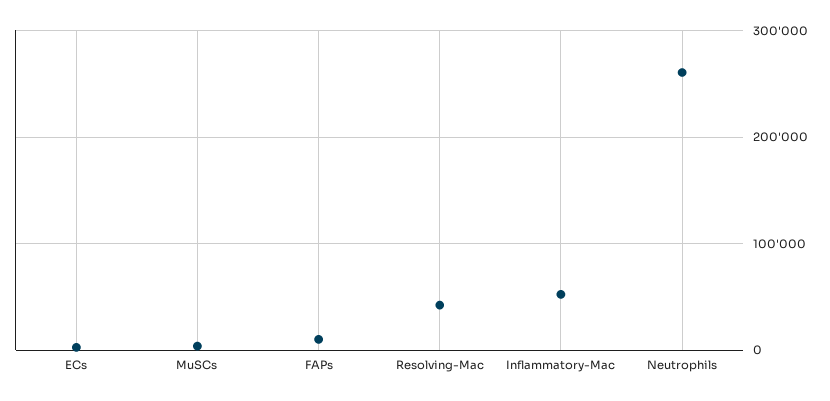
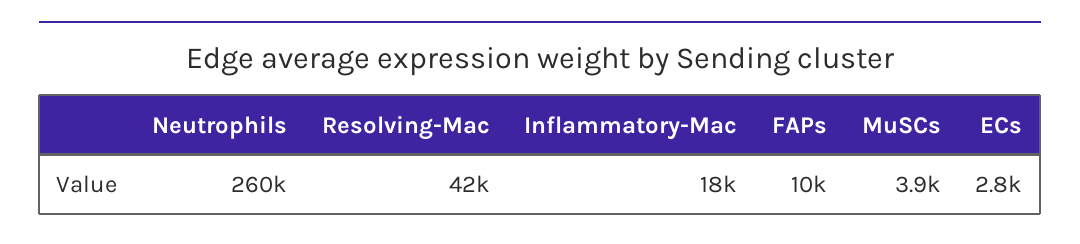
Inflammatory-Mac: 50000 -> 18000

